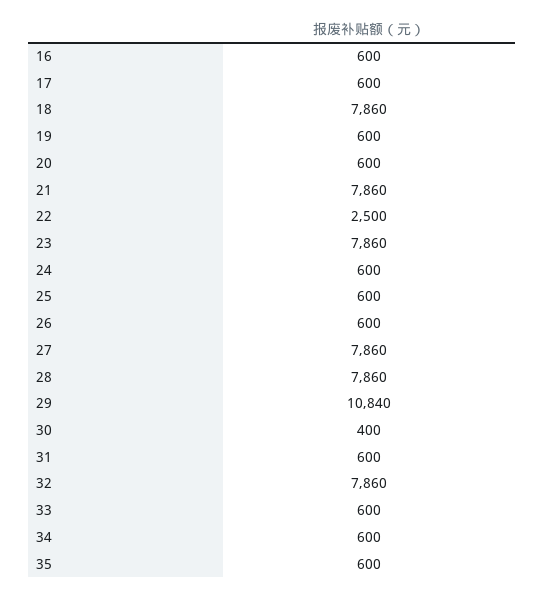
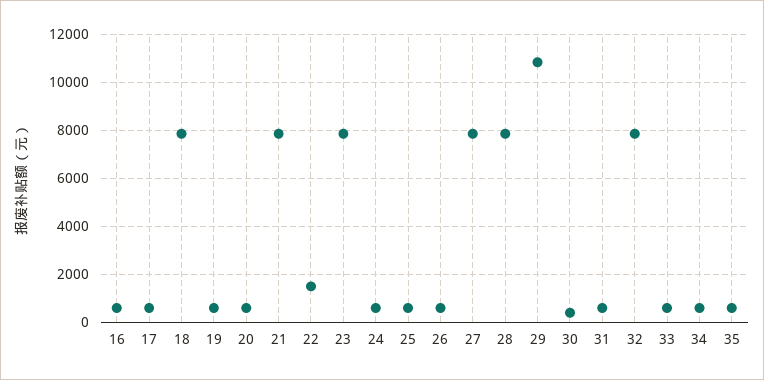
22: 2500 -> 1500

